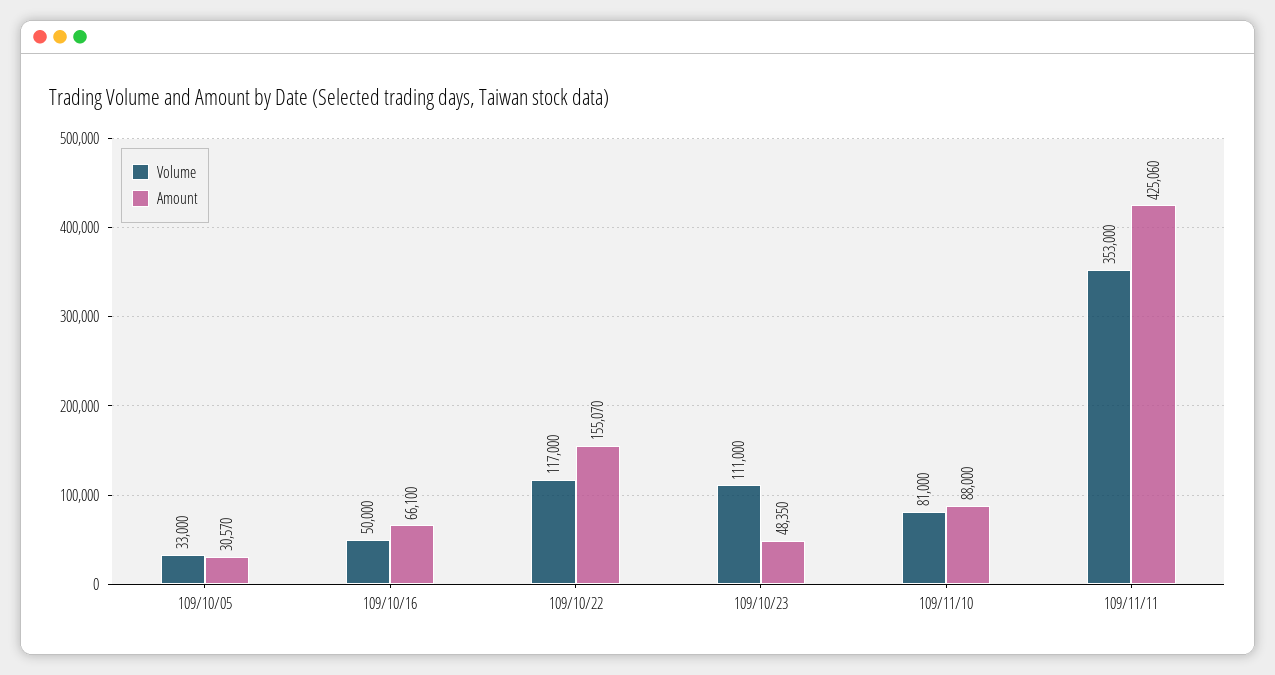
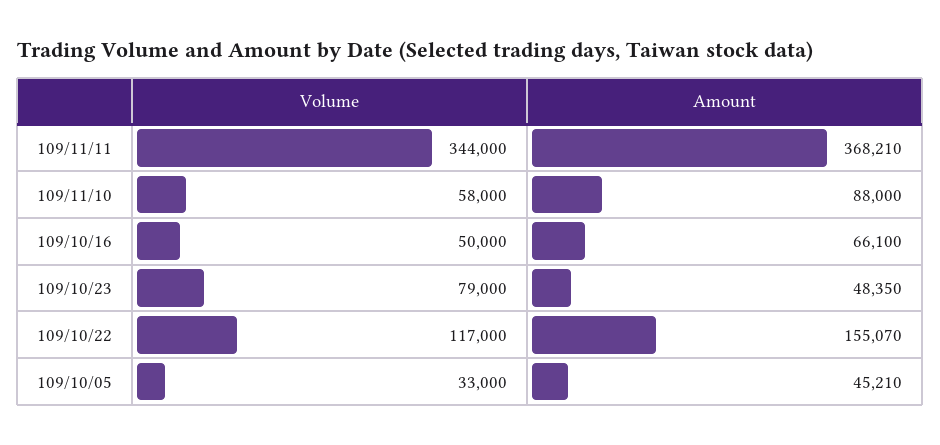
Amount, 109/10/05: 30570 -> 45210
Volume, 109/10/23: 111000 -> 79000
Volume, 109/11/10: 81000 -> 58000
Volume, 109/11/11: 353000 -> 344000
Amount, 109/11/11: 425060 -> 368210

